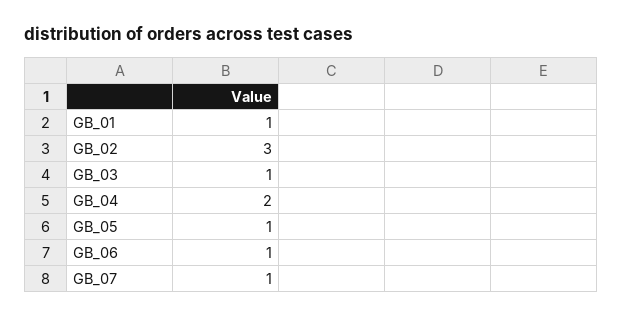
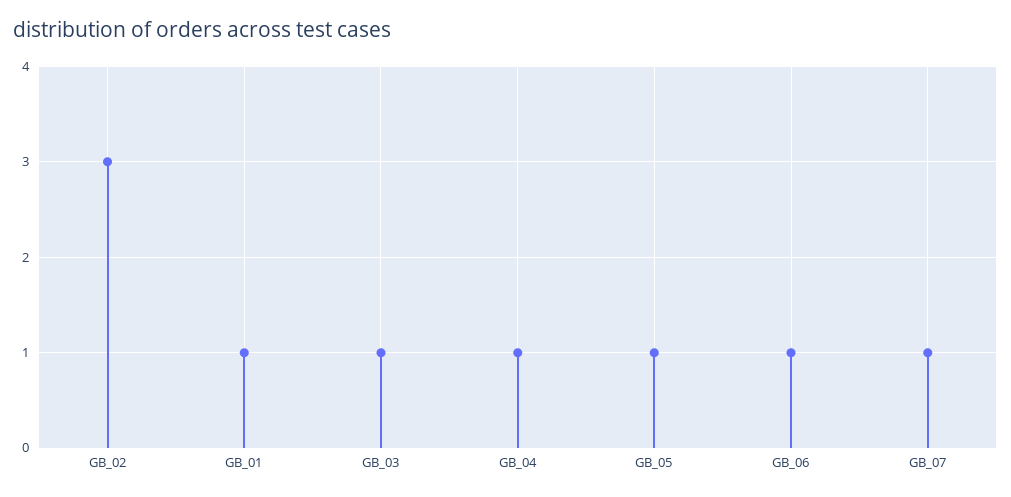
GB_04: 2 -> 1

